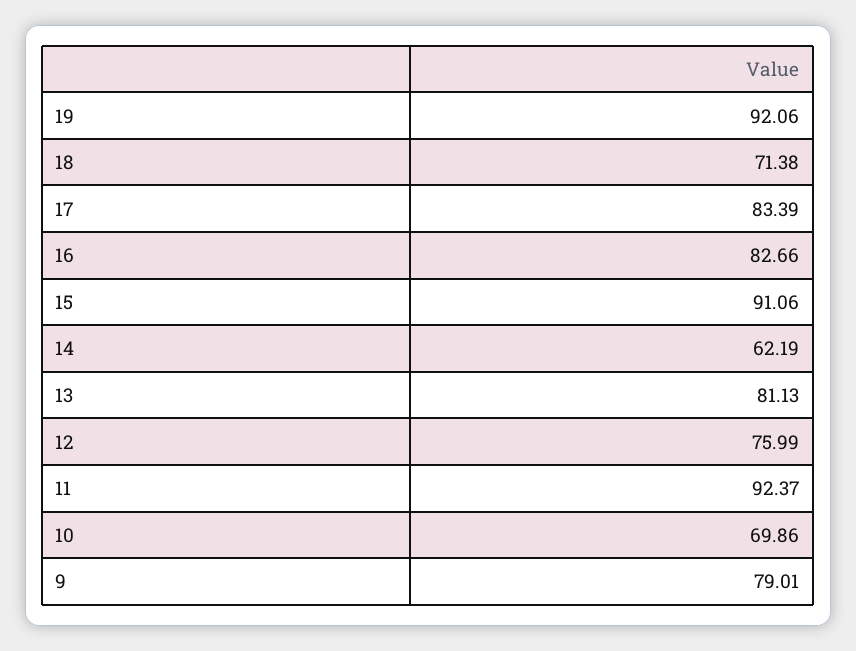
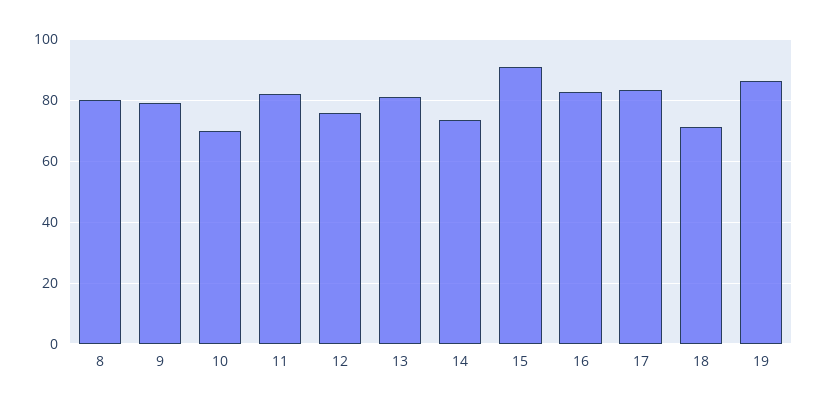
19: 92.06 -> 86
14: 62.19 -> 74
11: 92.37 -> 82
8: none -> 80

